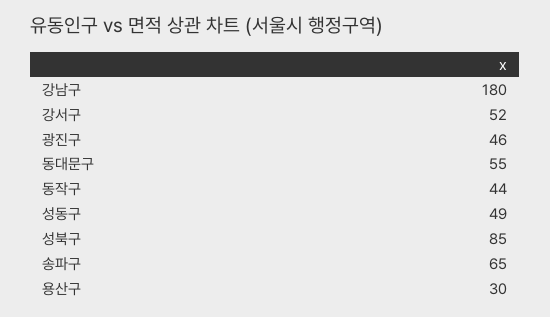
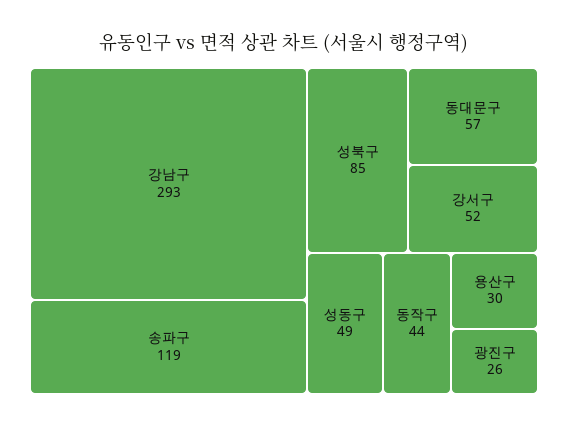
강남구: 180 -> 293
광진구: 46 -> 26
동대문구: 55 -> 57
송파구: 65 -> 119

